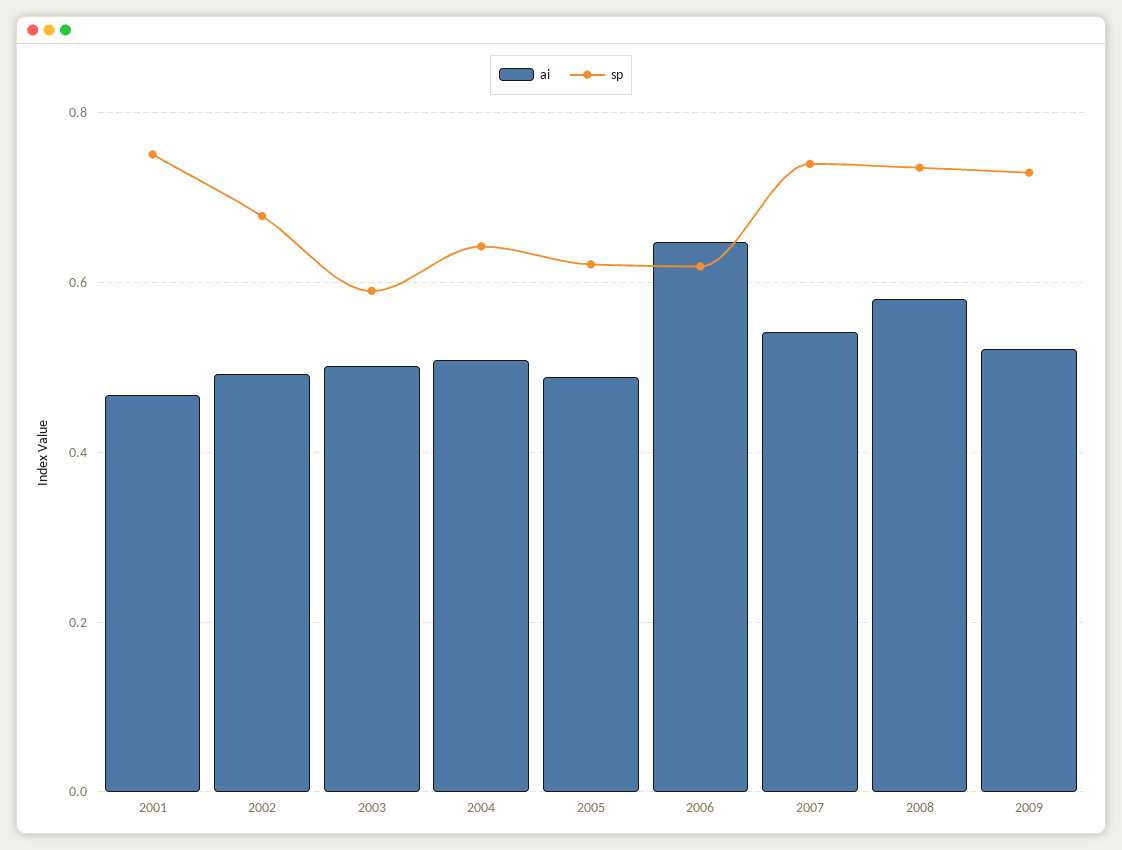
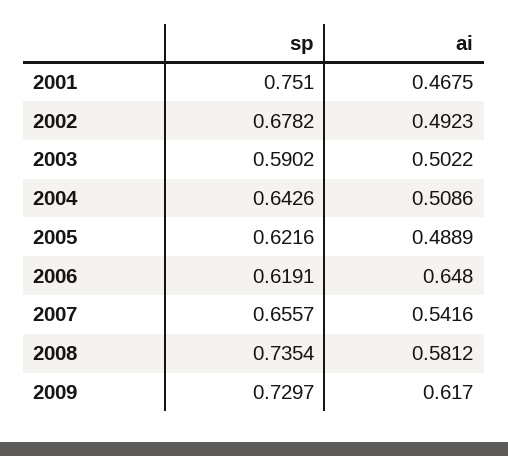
sp, 2007: 0.74 -> 0.6557
ai, 2009: 0.52 -> 0.617

